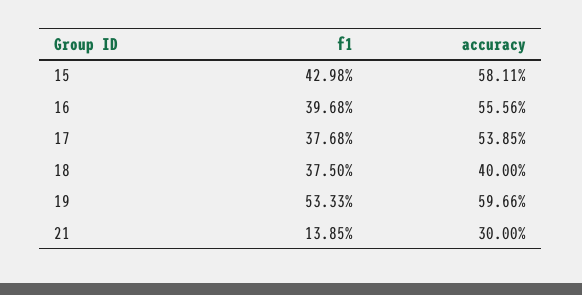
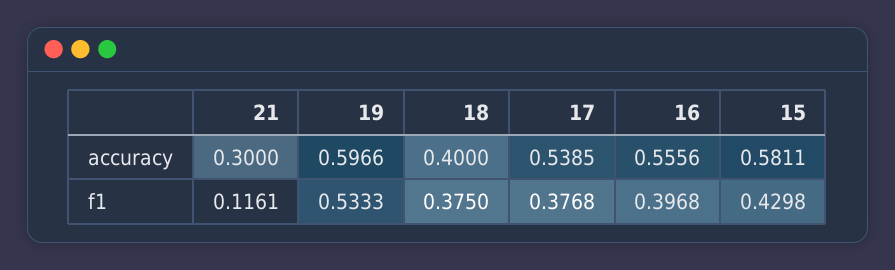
f1, 21: 0.1385 -> 0.1161

